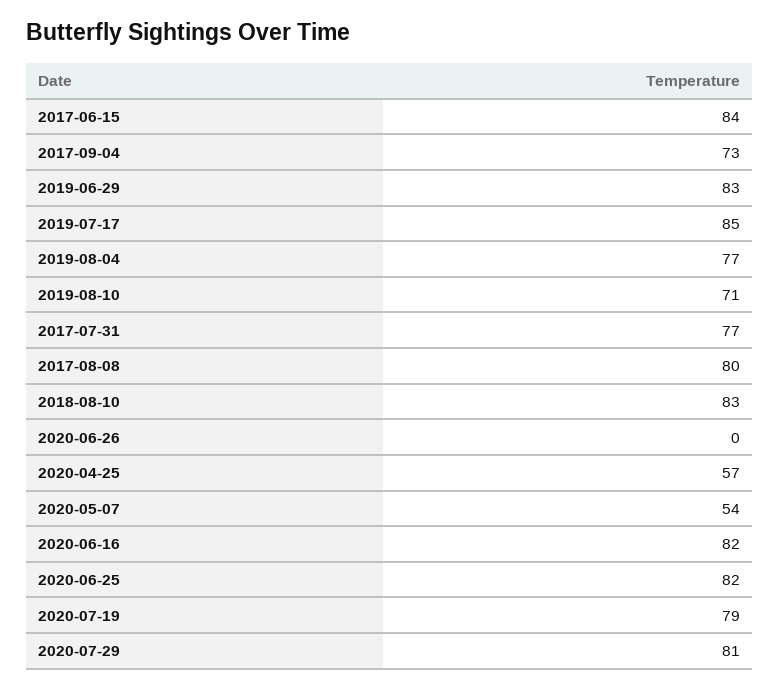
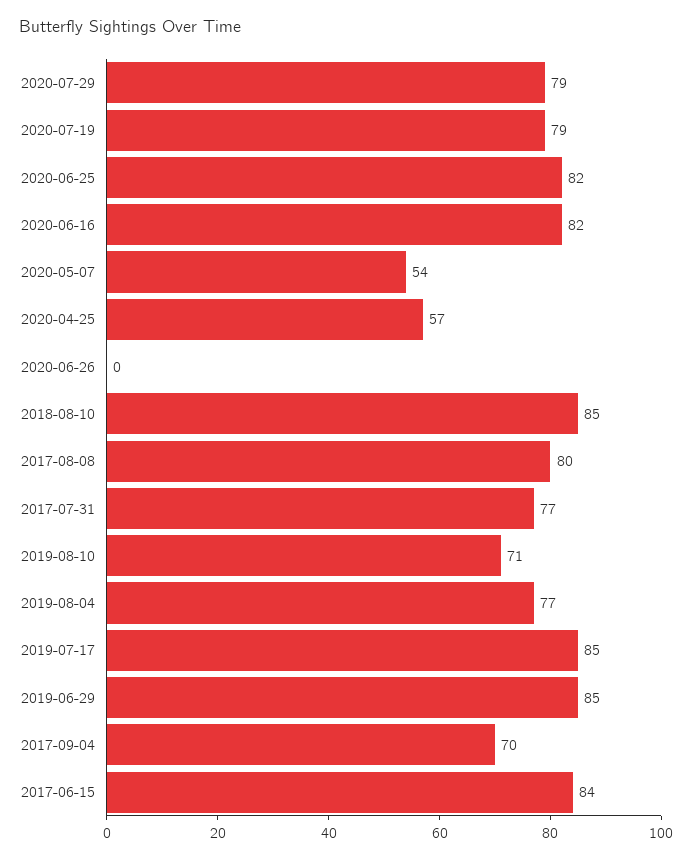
2017-09-04: 73 -> 70
2019-06-29: 83 -> 85
2018-08-10: 83 -> 85
2020-07-29: 81 -> 79

